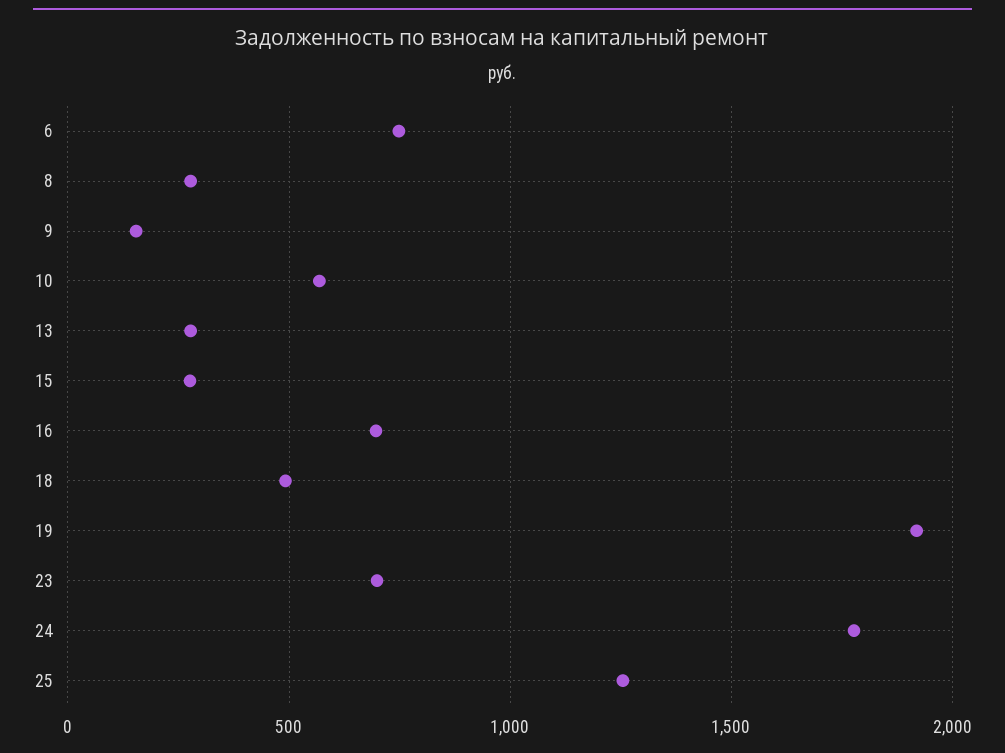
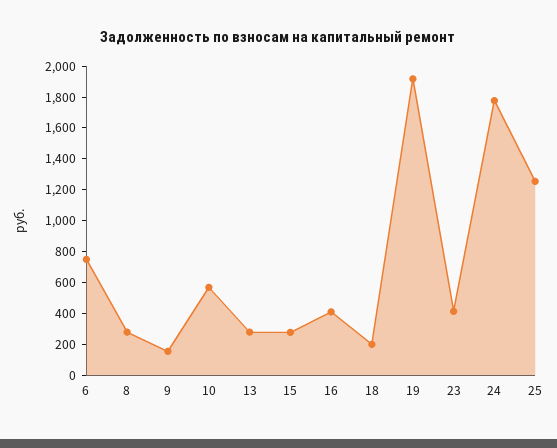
16: 700 -> 400
18: 500 -> 200
23: 700 -> 400

